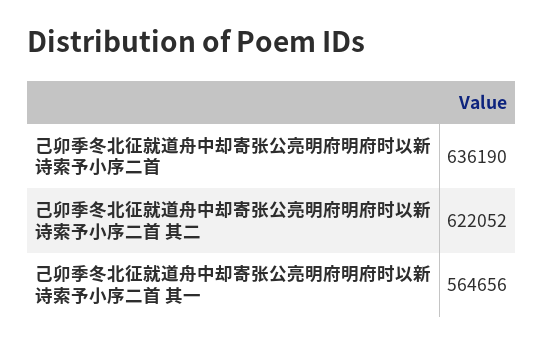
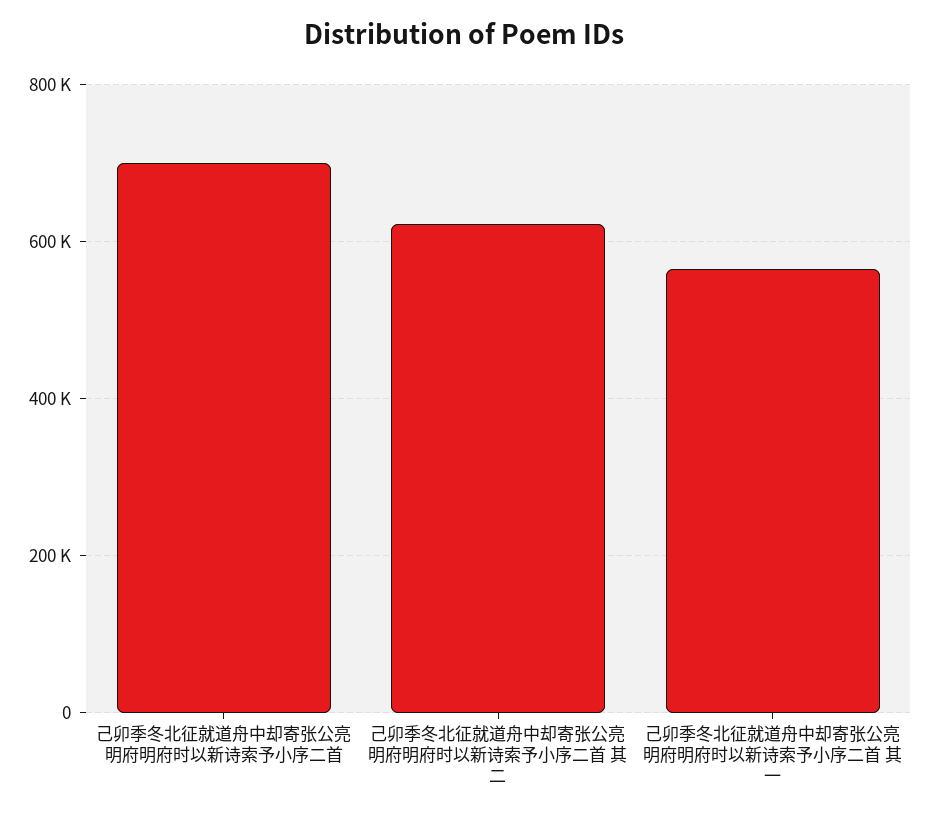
己卯季冬北征就道舟中却寄张公亮明府明府时以新诗索予小序二首: 636190 -> 700000

